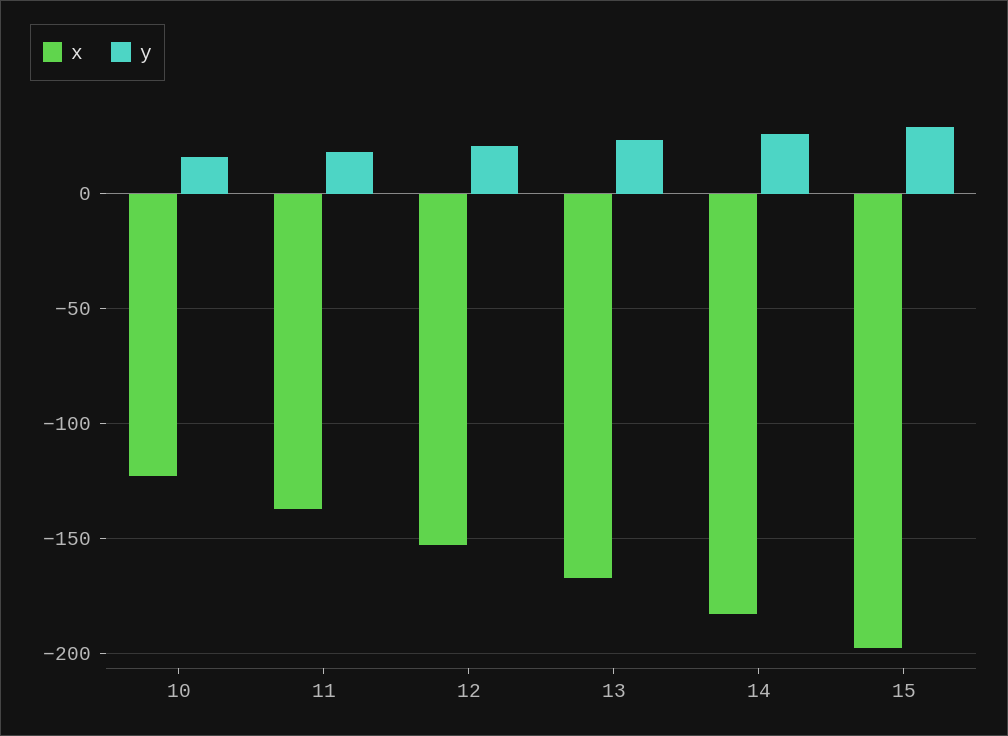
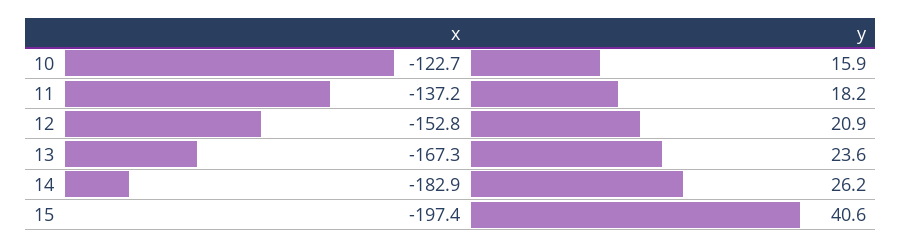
y, 15: 30 -> 40.6

